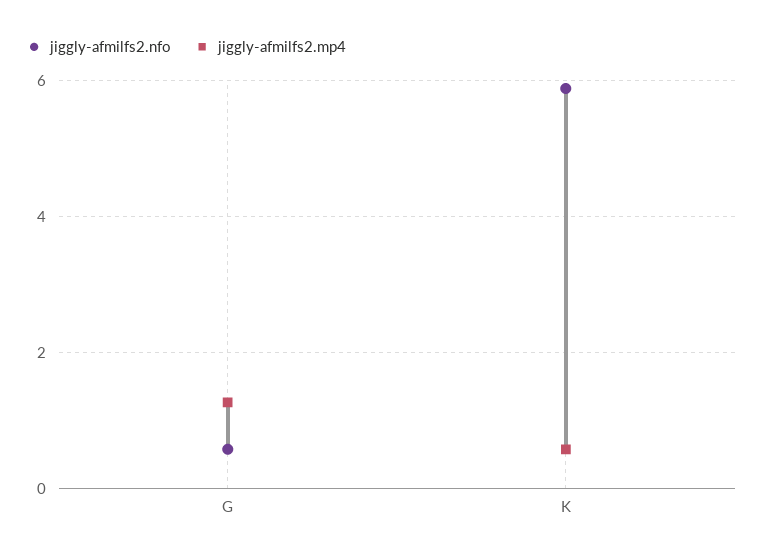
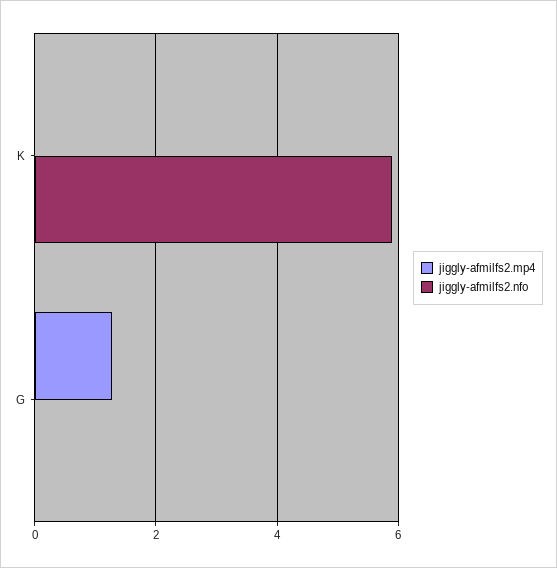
jiggly-afmilfs2.nfo, G: 0.6 -> 0
jiggly-afmilfs2.mp4, K: 0.6 -> 0

